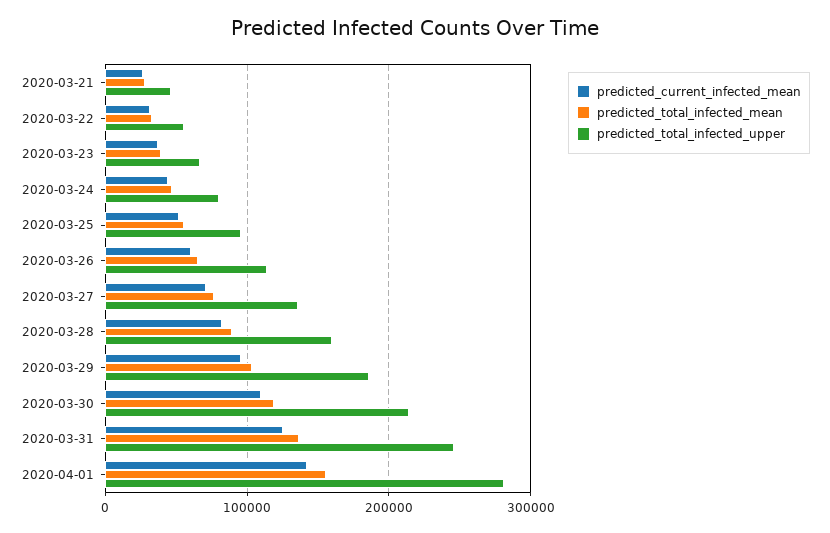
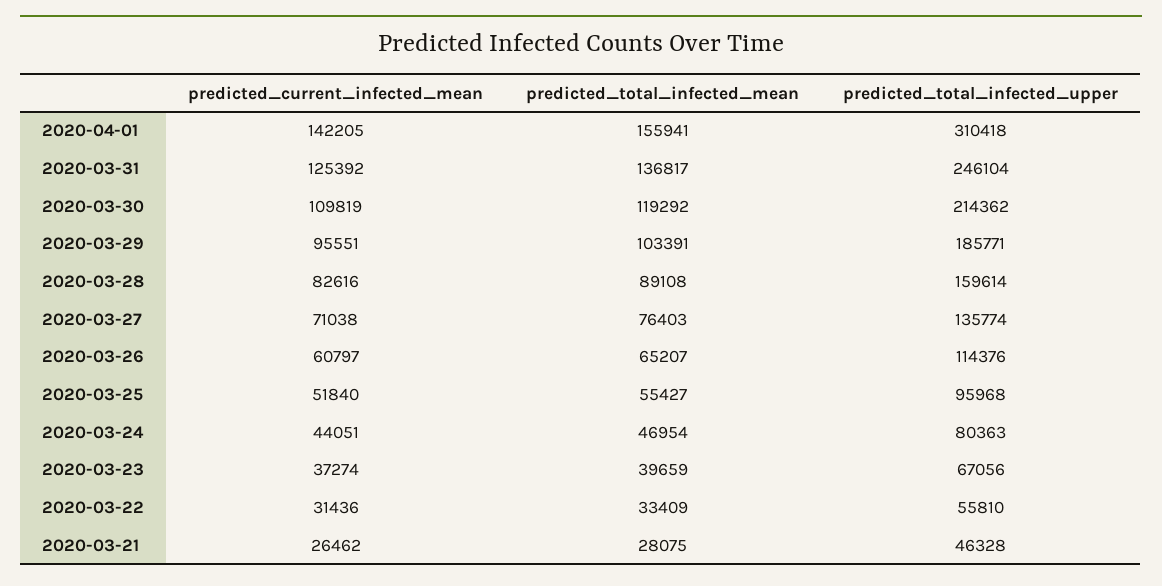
predicted_total_infected_upper, 2020-04-01: 280000 -> 310418

